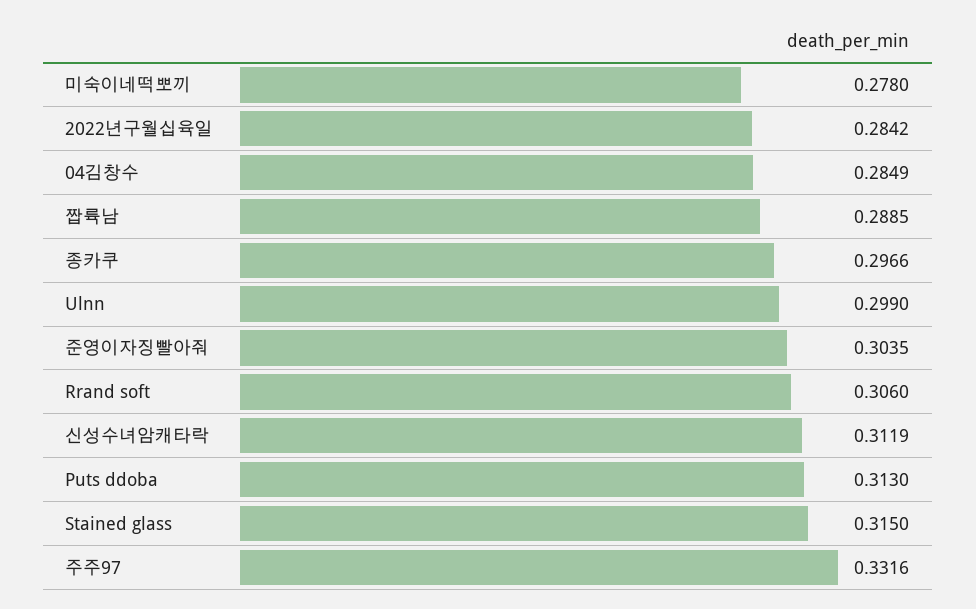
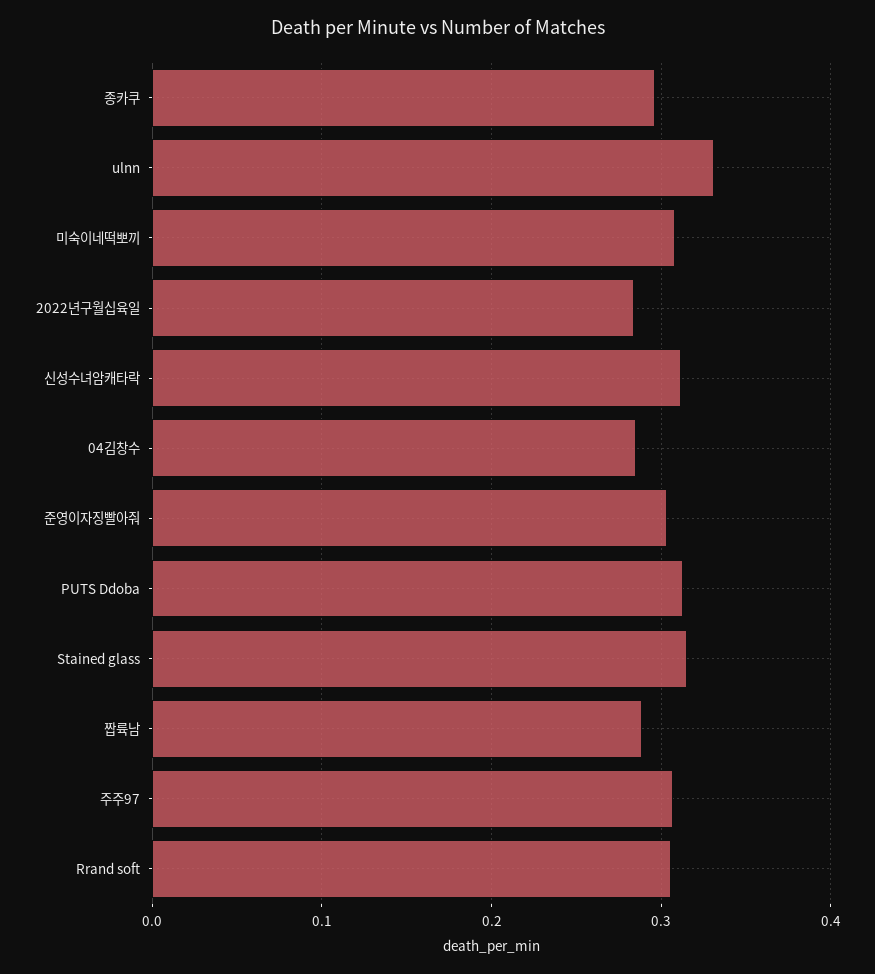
미숙이네떡뽀끼: 0.278 -> 0.31
Ulnn: 0.299 -> 0.33
주주97: 0.3316 -> 0.31

